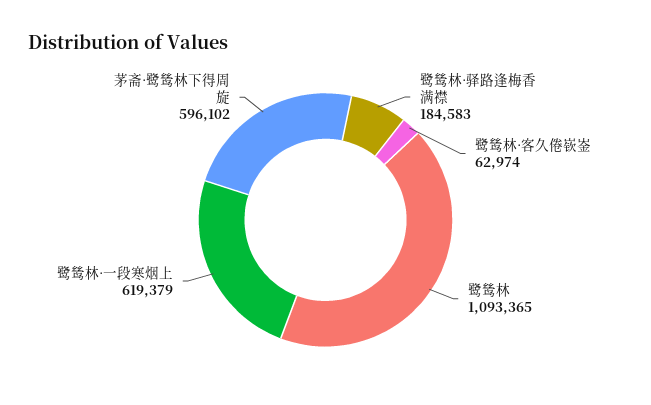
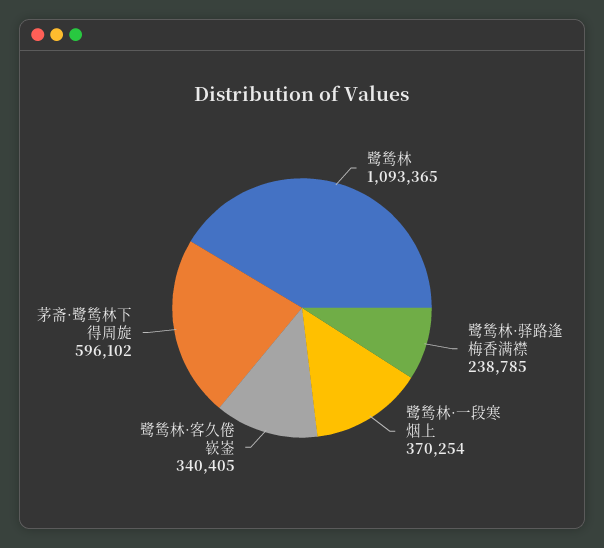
鹭鸶林·驿路逢梅香满襟: 184583 -> 238785
鹭鸶林·客久倦嵚崟: 62974 -> 340405
鹭鸶林·一段寒烟上: 619379 -> 370254

